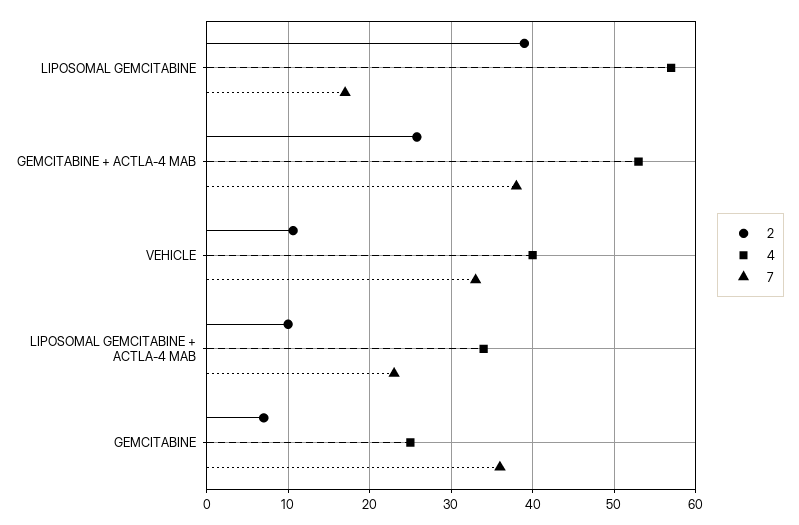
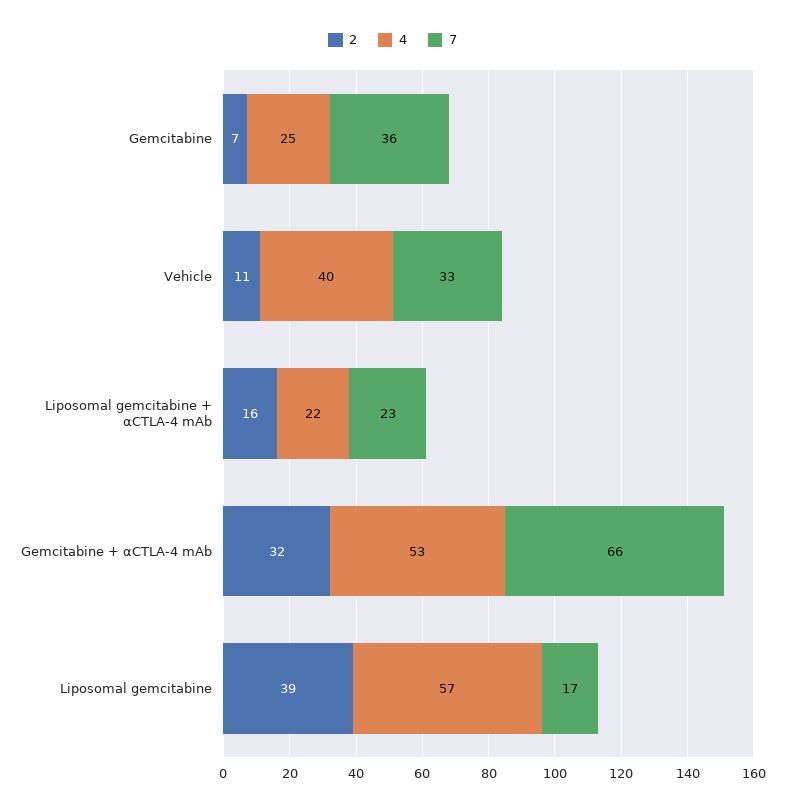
2, GEMCITABINE + ΑCTLA-4 MAB: 26 -> 32
7, GEMCITABINE + ΑCTLA-4 MAB: 38 -> 66
2, LIPOSOMAL GEMCITABINE + ΑCTLA-4 MAB: 10 -> 16
4, LIPOSOMAL GEMCITABINE + ΑCTLA-4 MAB: 34 -> 22

